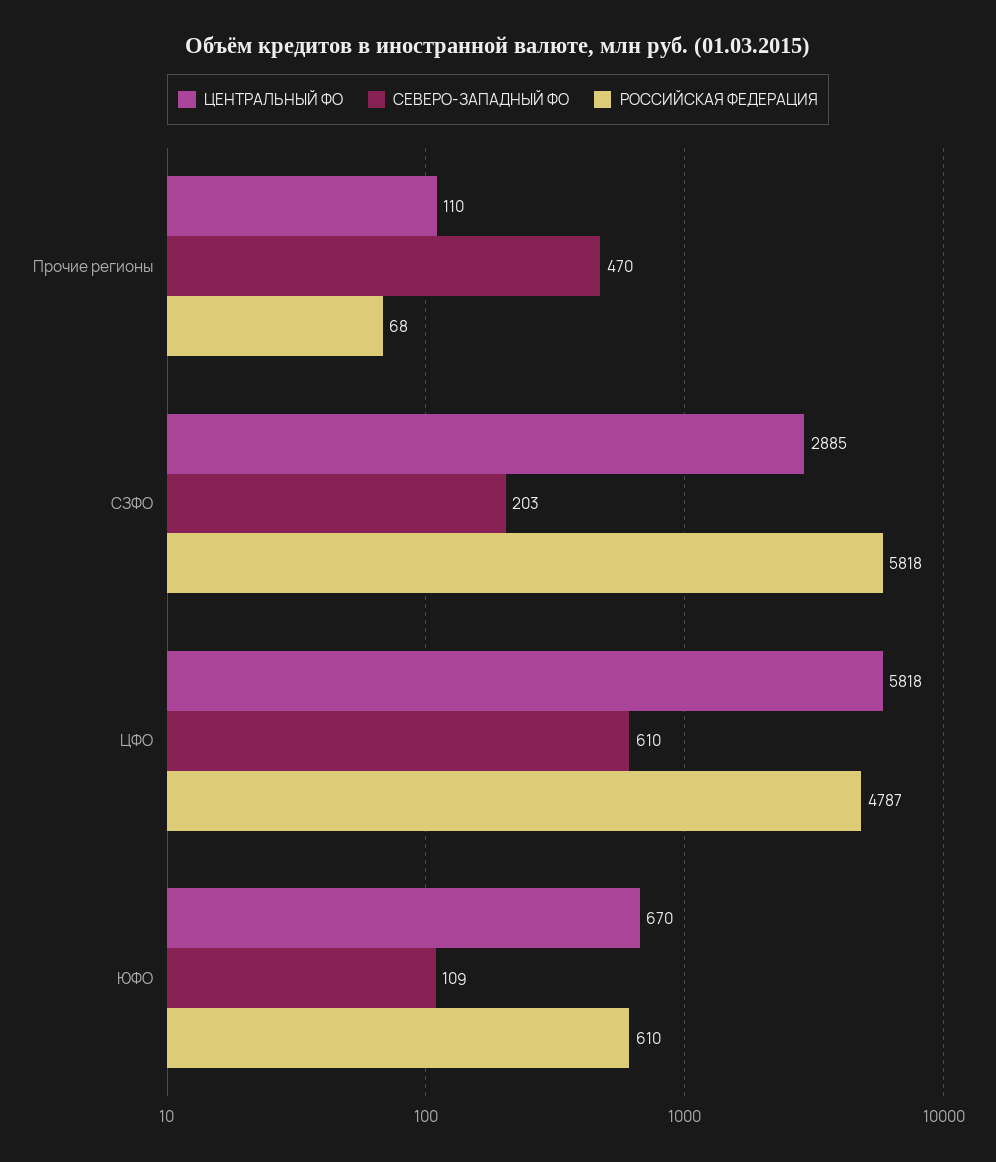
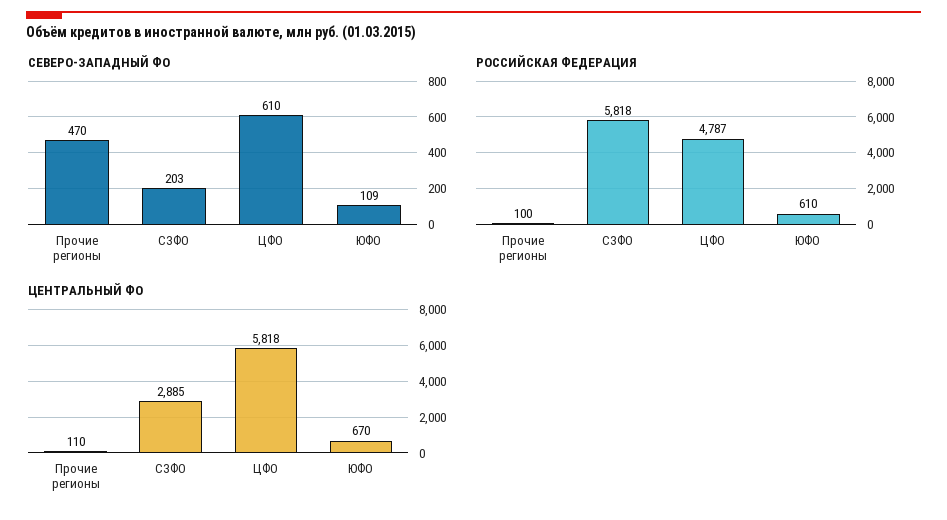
РОССИЙСКАЯ ФЕДЕРАЦИЯ, Прочие регионы: 68 -> 100

